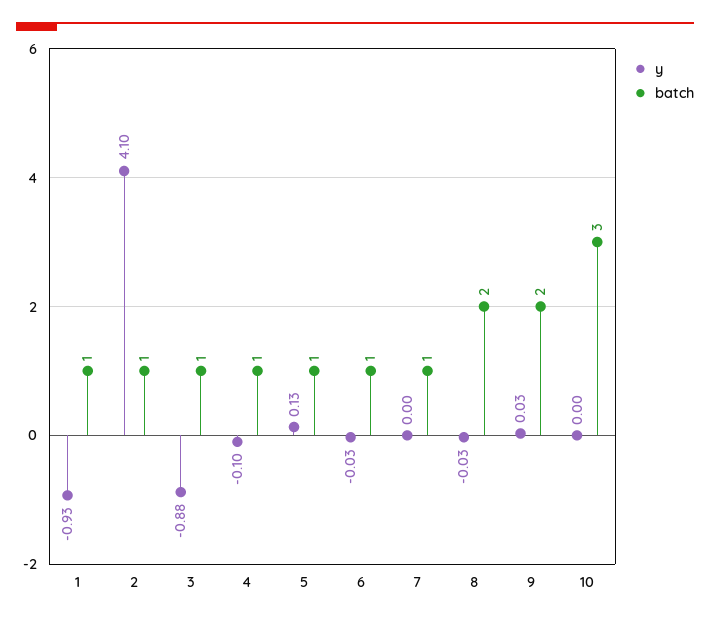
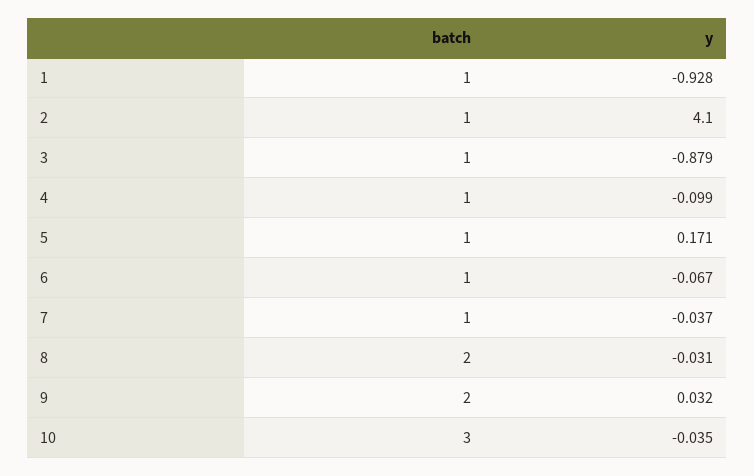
y, 5: 0.13 -> 0.171
y, 6: -0.03 -> -0.067
y, 7: 0 -> -0.037
y, 10: 0 -> -0.035

